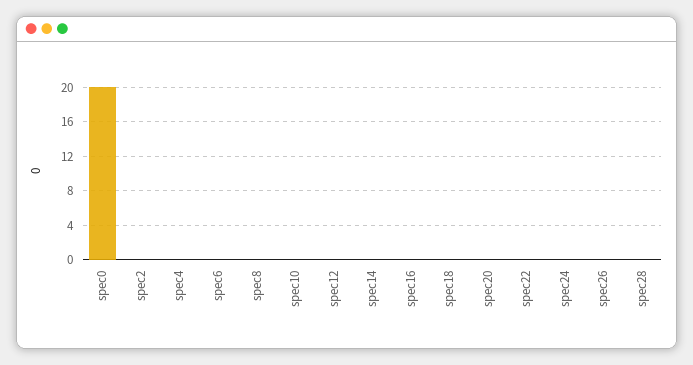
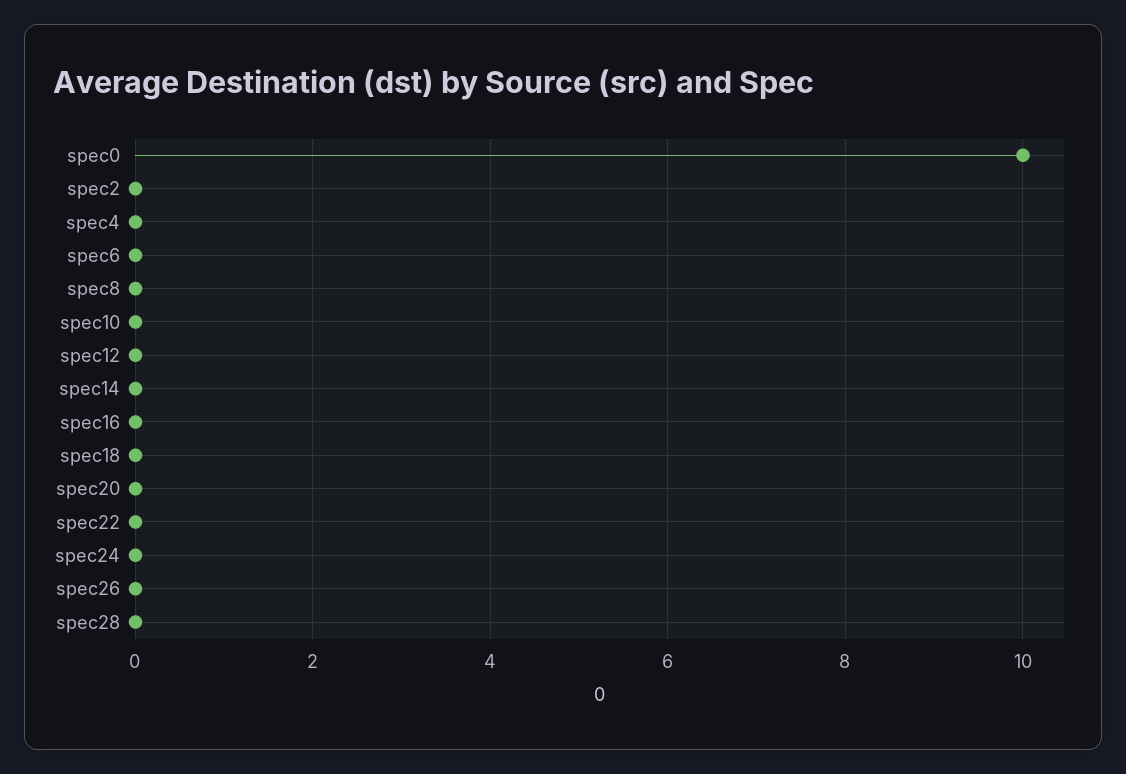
spec0: 20 -> 10

